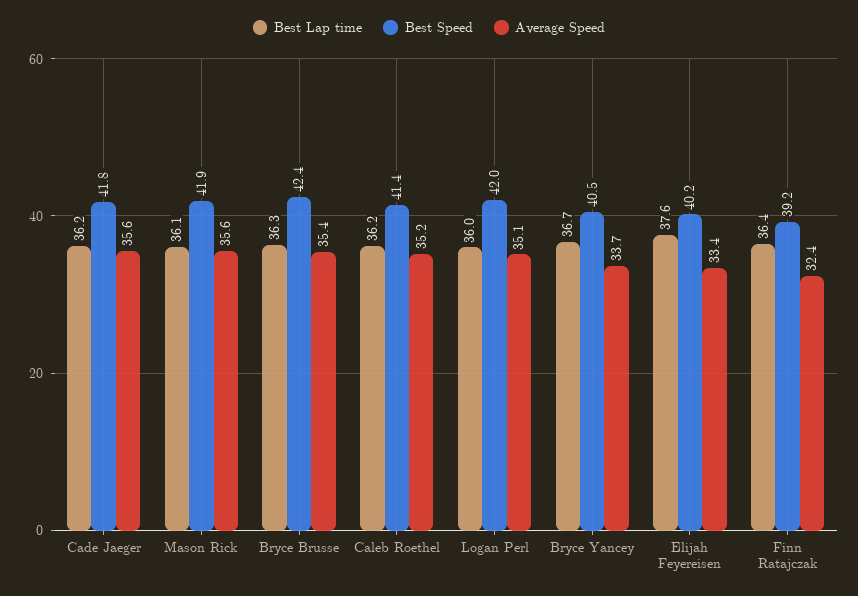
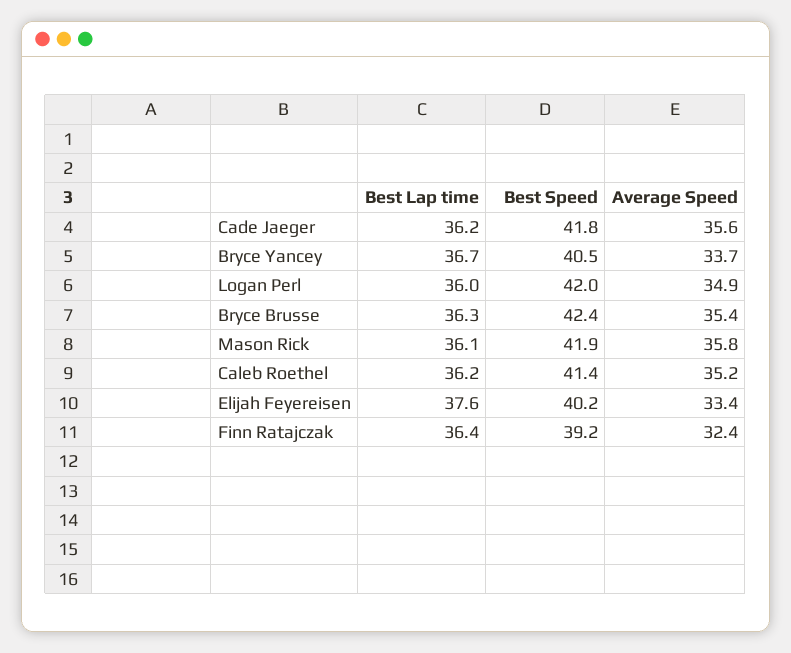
Average Speed, Mason Rick: 35.6 -> 35.8
Average Speed, Logan Perl: 35.1 -> 34.9

